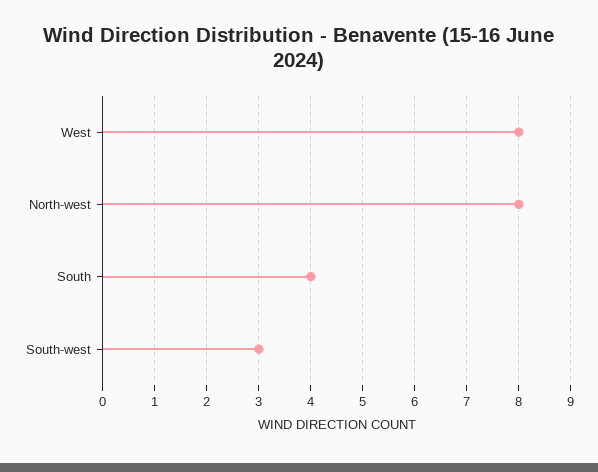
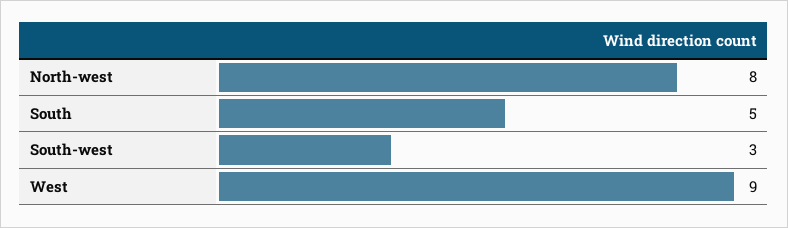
West: 8 -> 9
South: 4 -> 5

